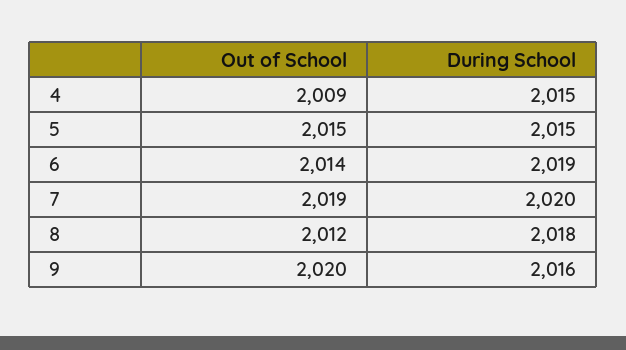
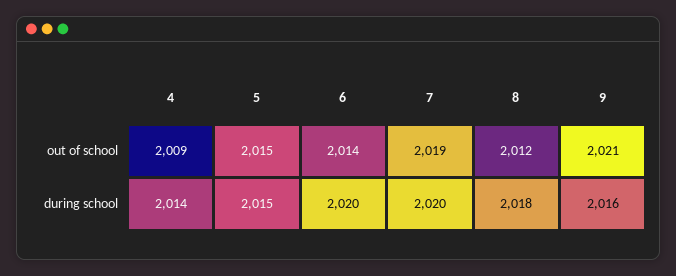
During School, 4: 2015 -> 2014
During School, 6: 2019 -> 2020
Out of School, 9: 2020 -> 2021

